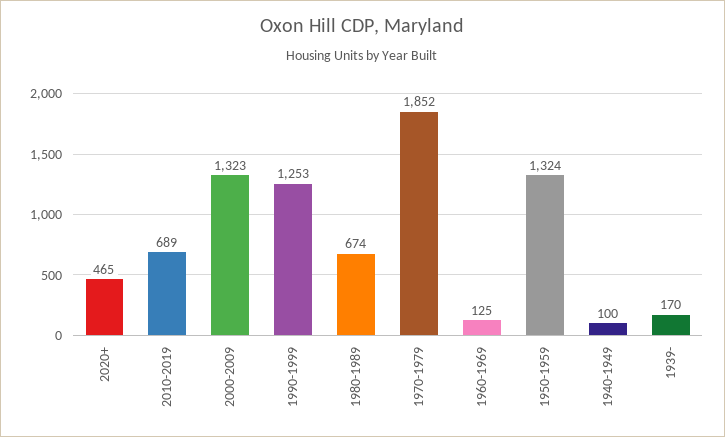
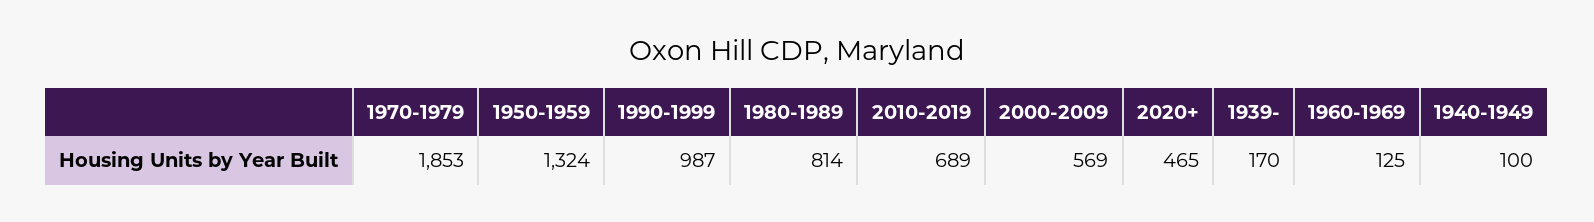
2000-2009: 1323 -> 569
1990-1999: 1253 -> 987
1980-1989: 674 -> 814
1970-1979: 1852 -> 1853

